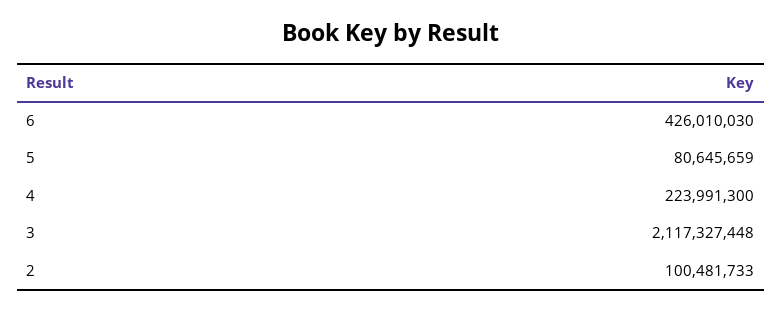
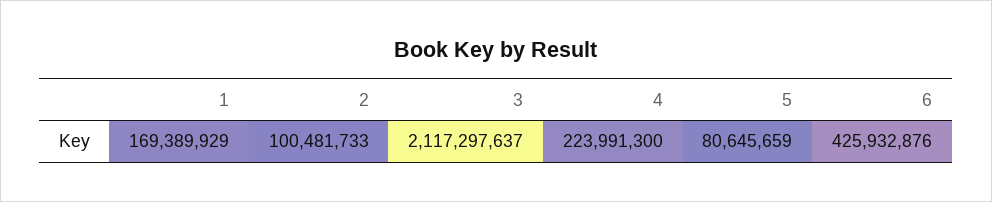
6: 426010030 -> 425932876
3: 2117327448 -> 2117297637
1: none -> 169389929

